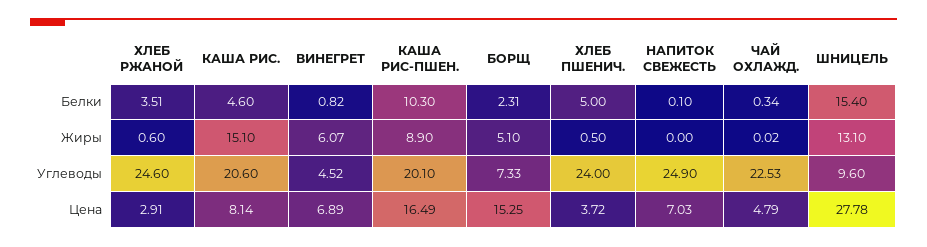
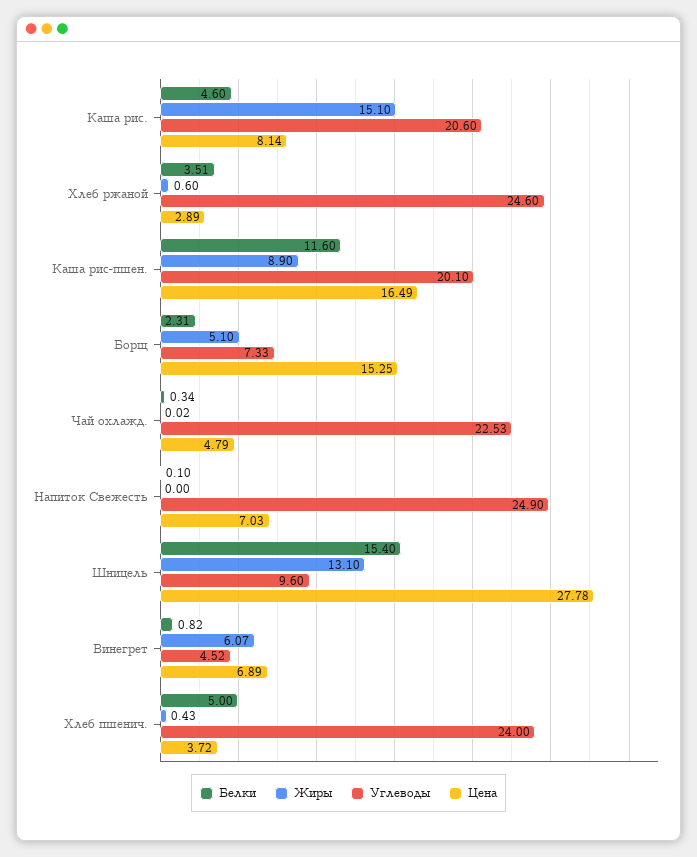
Белки, КАША РИС-ПШЕН.: 10.3 -> 11.6
Жиры, ХЛЕБ ПШЕНИЧ.: 0.5 -> 0.43
Цена, ХЛЕБ РЖАНОЙ: 2.91 -> 2.89

